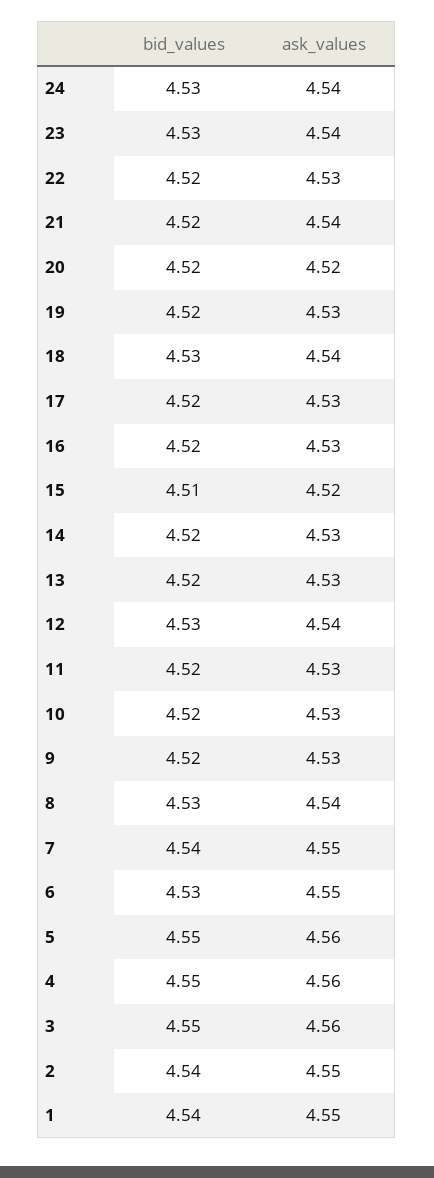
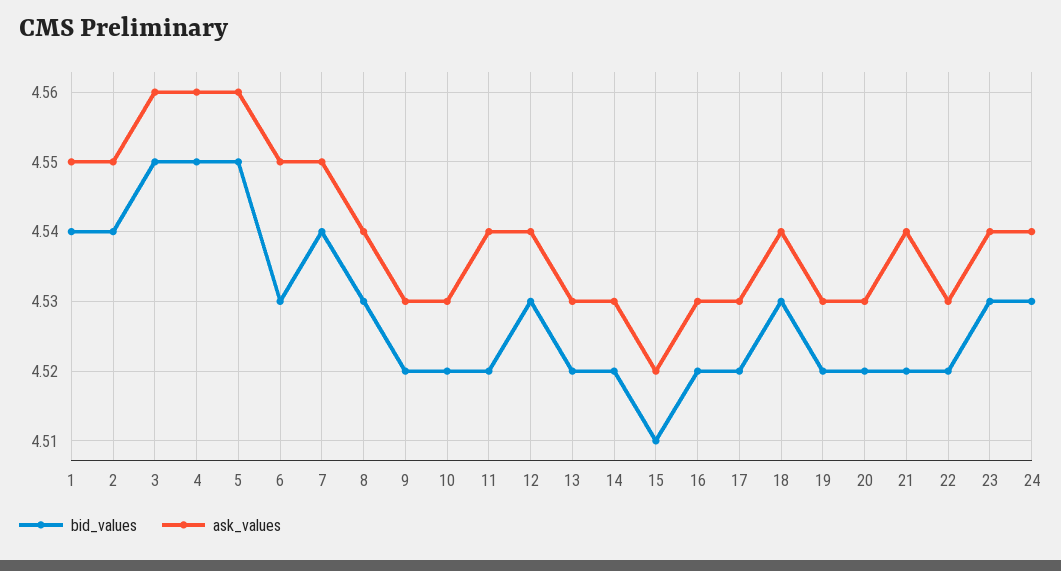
ask_values, 20: 4.52 -> 4.53
ask_values, 11: 4.53 -> 4.54

